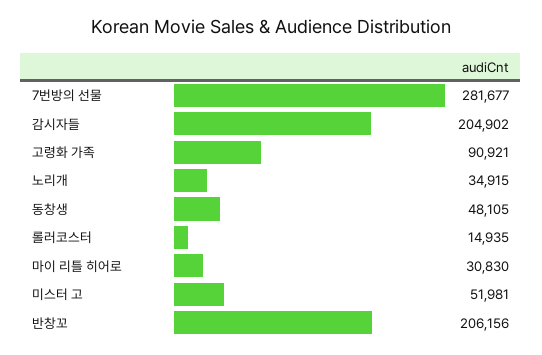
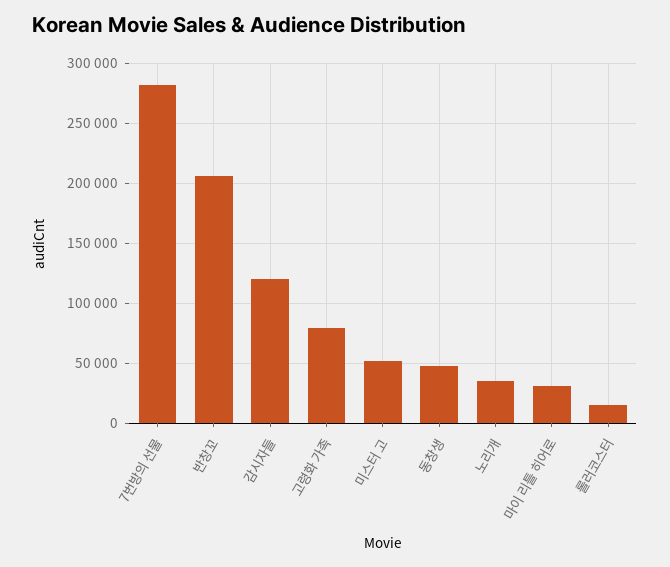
감시자들: 204902 -> 120000
고령화 가족: 90921 -> 80000

